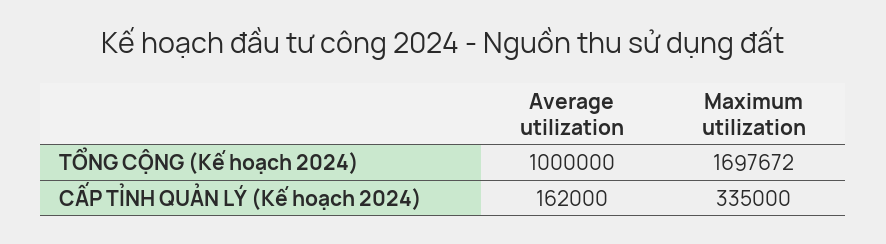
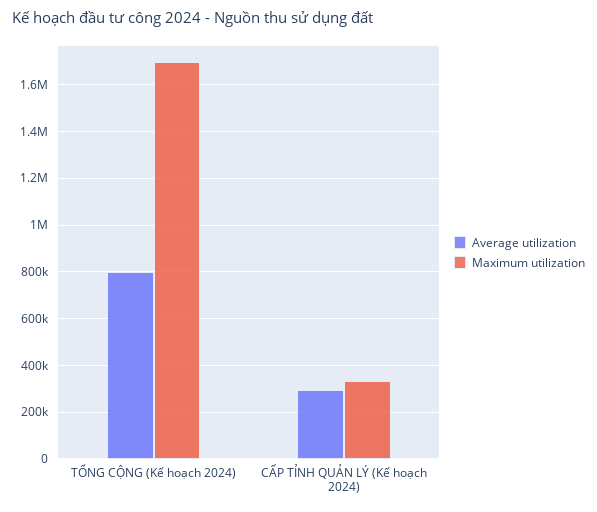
Average utilization, TỔNG CỘNG (Kế hoạch 2024): 1000000 -> 800000
Average utilization, CẤP TỈNH QUẢN LÝ (Kế hoạch 2024): 162000 -> 300000

